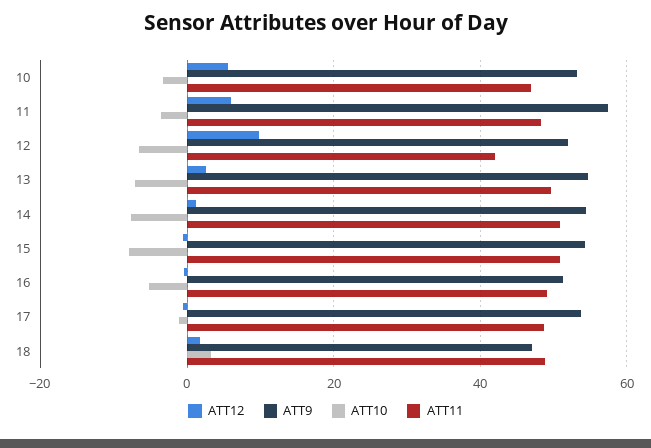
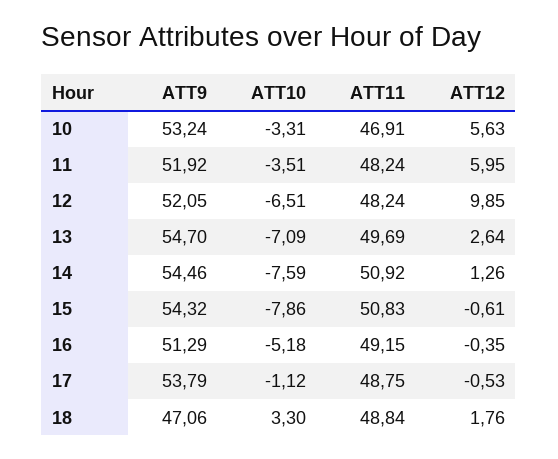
ATT9, 11: 58 -> 51.92
ATT11, 12: 42 -> 48.24

